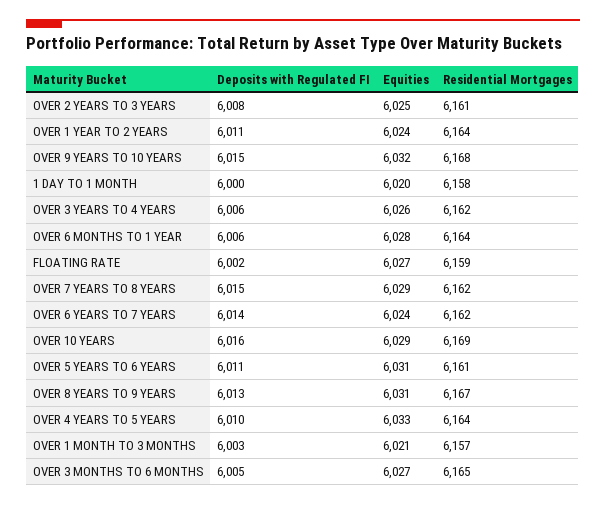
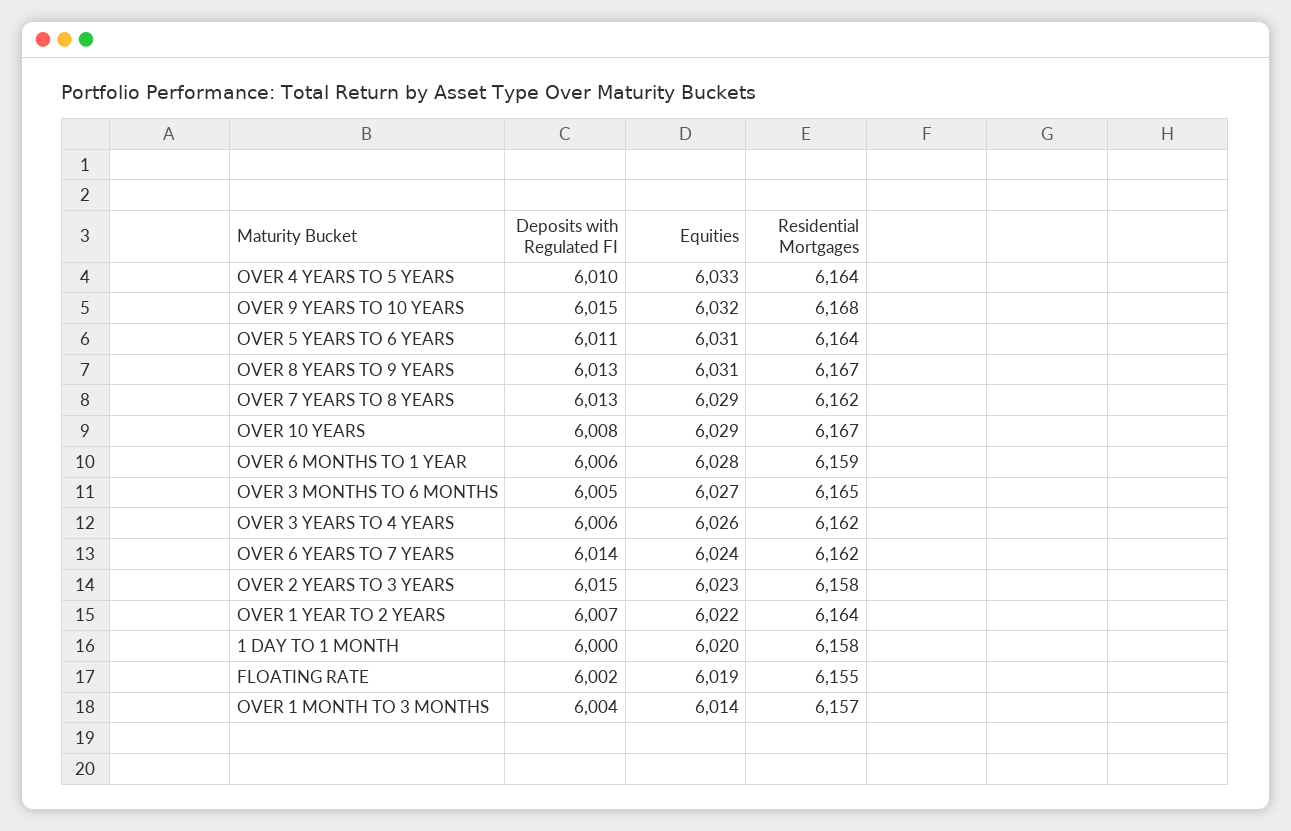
Deposits with Regulated FI, OVER 2 YEARS TO 3 YEARS: 6008 -> 6015
Equities, OVER 2 YEARS TO 3 YEARS: 6025 -> 6023
Residential Mortgages, OVER 2 YEARS TO 3 YEARS: 6161 -> 6158
Deposits with Regulated FI, OVER 1 YEAR TO 2 YEARS: 6011 -> 6007
Equities, OVER 1 YEAR TO 2 YEARS: 6024 -> 6022
Residential Mortgages, OVER 6 MONTHS TO 1 YEAR: 6164 -> 6159
Equities, FLOATING RATE: 6027 -> 6019
Residential Mortgages, FLOATING RATE: 6159 -> 6155
Deposits with Regulated FI, OVER 7 YEARS TO 8 YEARS: 6015 -> 6013
Deposits with Regulated FI, OVER 10 YEARS: 6016 -> 6008
Residential Mortgages, OVER 10 YEARS: 6169 -> 6167
Residential Mortgages, OVER 5 YEARS TO 6 YEARS: 6161 -> 6164
Deposits with Regulated FI, OVER 1 MONTH TO 3 MONTHS: 6003 -> 6004
Equities, OVER 1 MONTH TO 3 MONTHS: 6021 -> 6014

